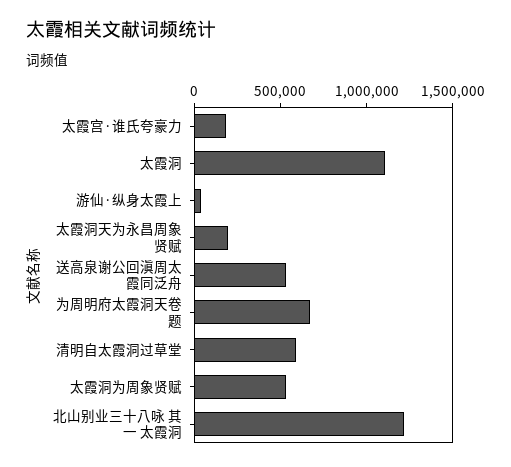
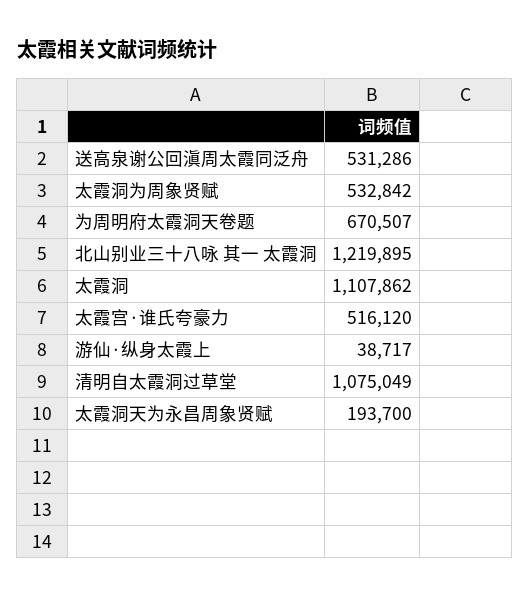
太霞宫·谁氏夸豪力: 200000 -> 516120
清明自太霞洞过草堂: 600000 -> 1075049

